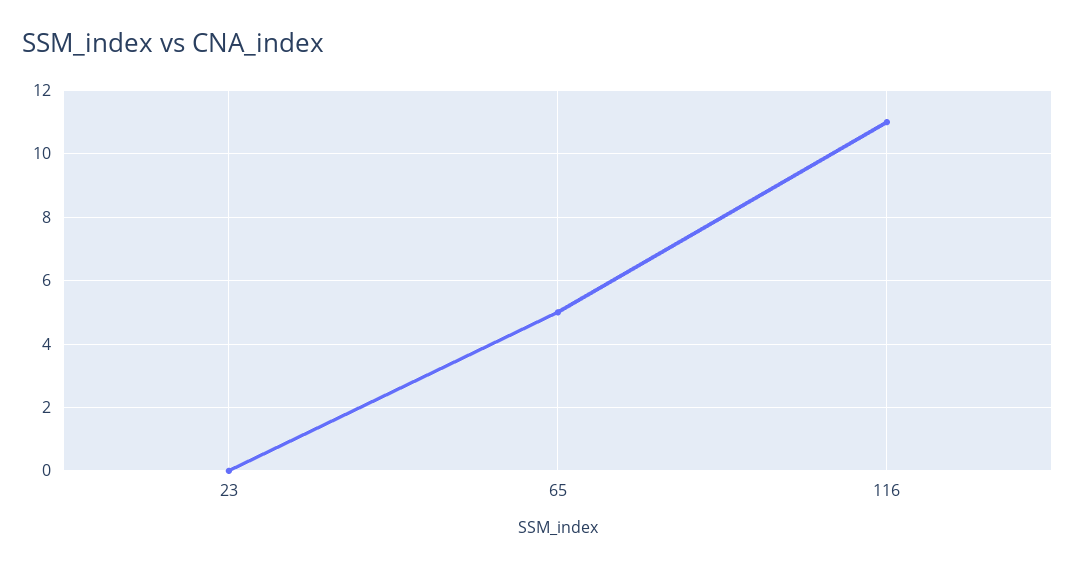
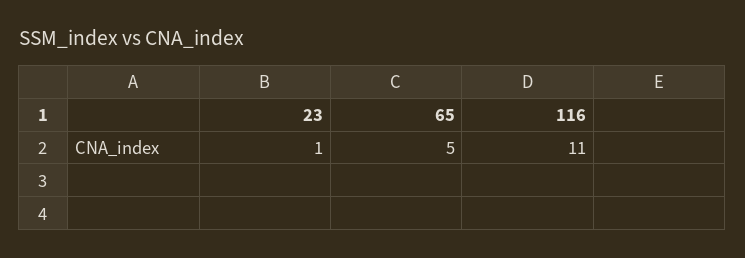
23: 0 -> 1

